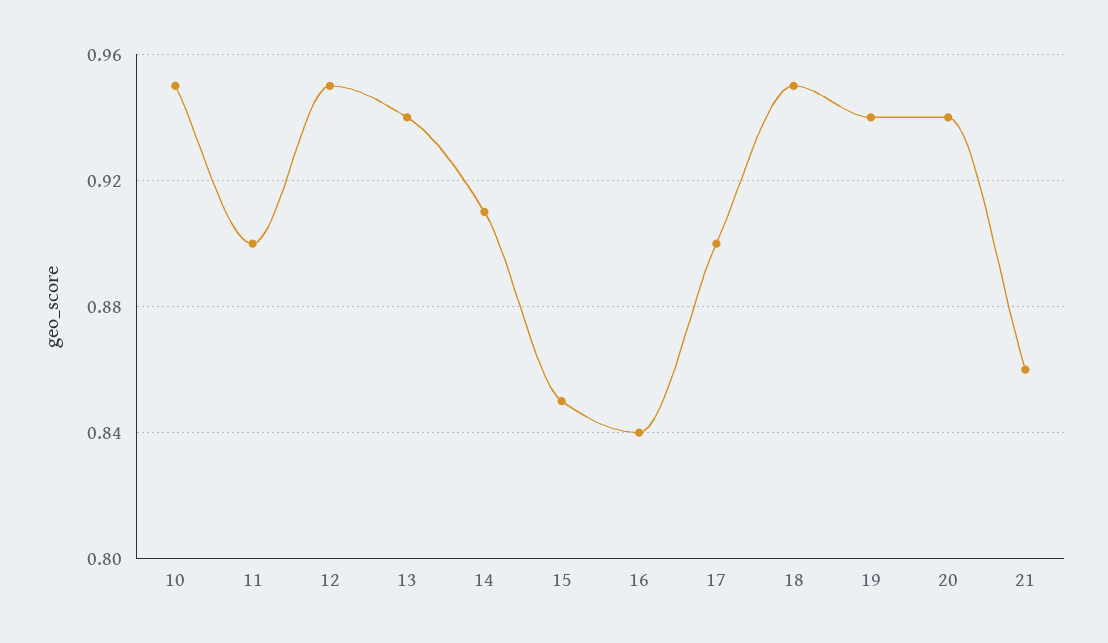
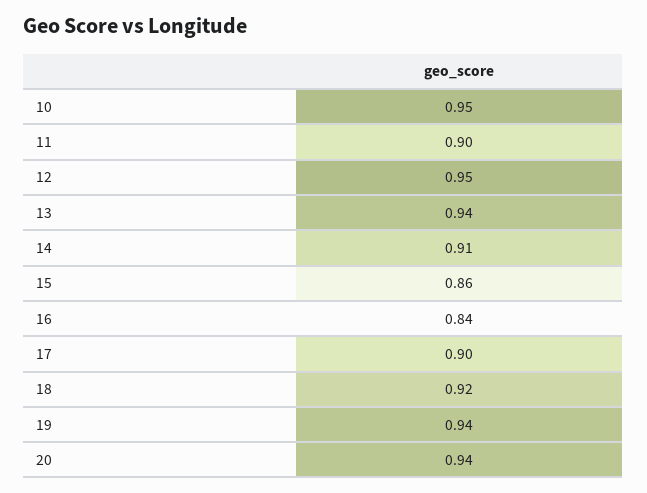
15: 0.85 -> 0.86
18: 0.95 -> 0.92
21: 0.86 -> none

